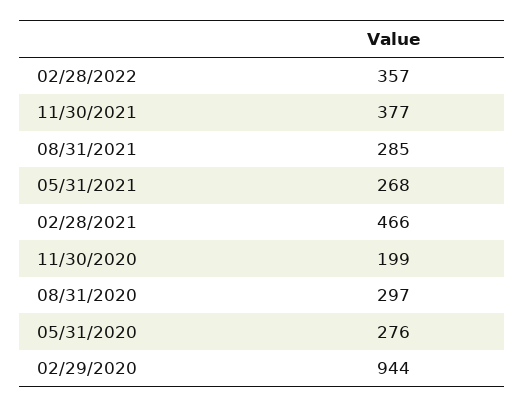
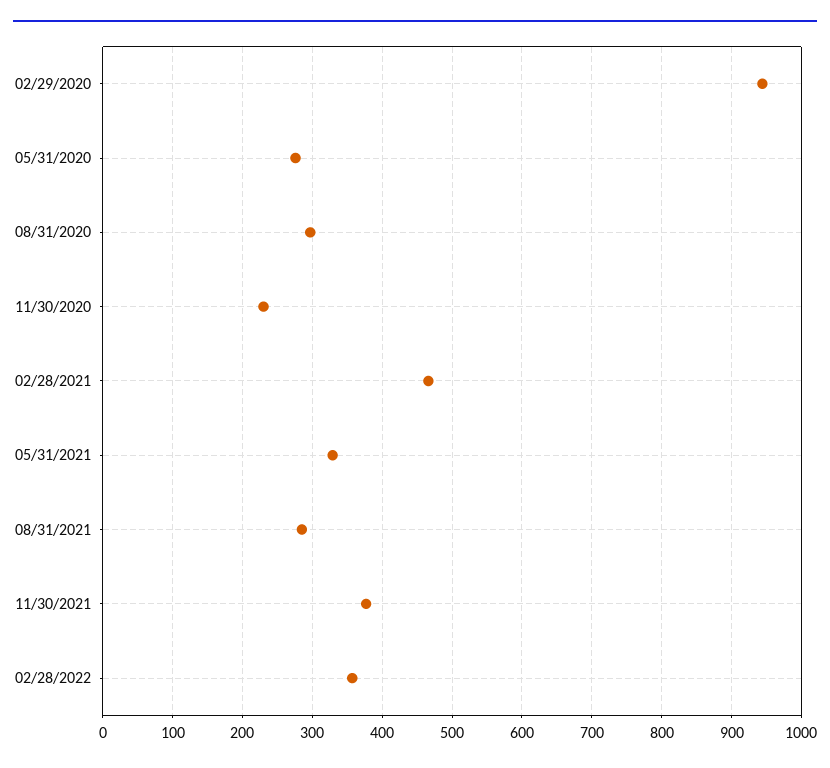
05/31/2021: 268 -> 330
11/30/2020: 199 -> 230

